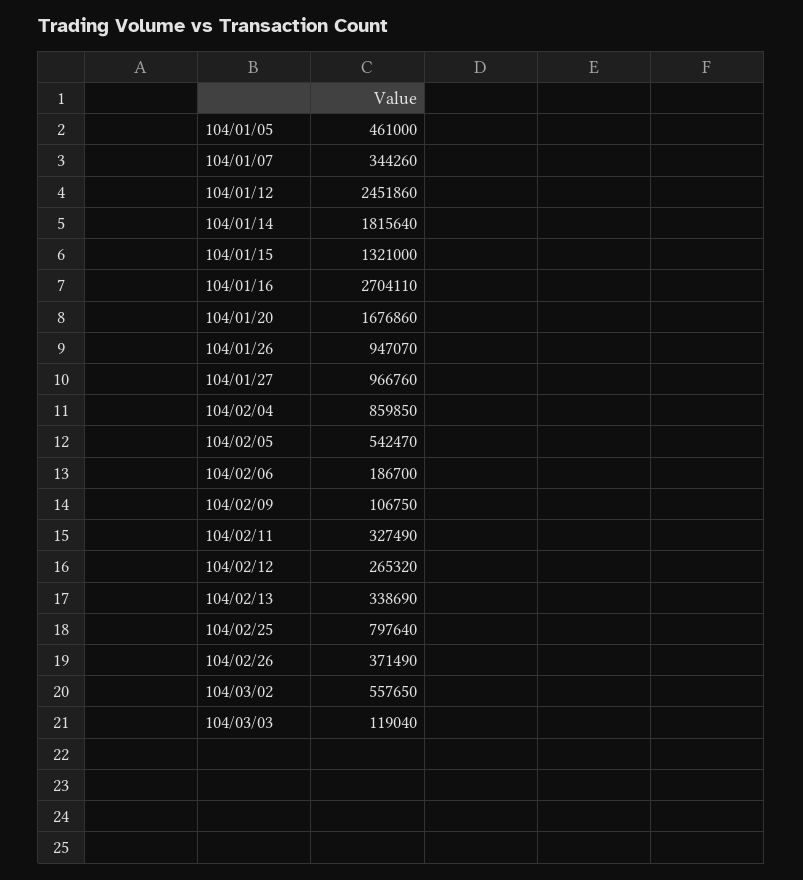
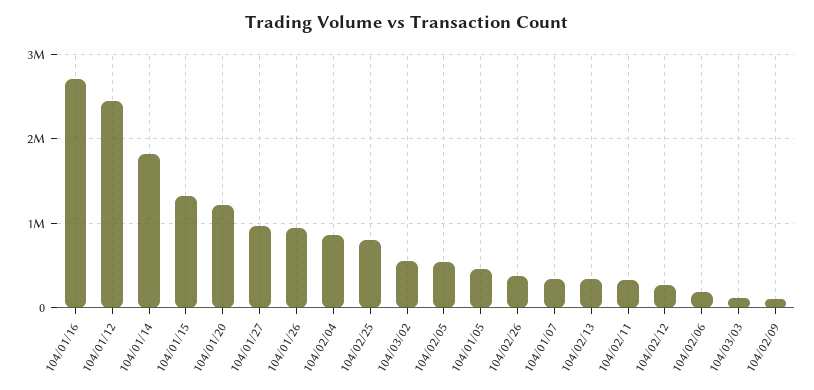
104/01/20: 1676860 -> 1200000

